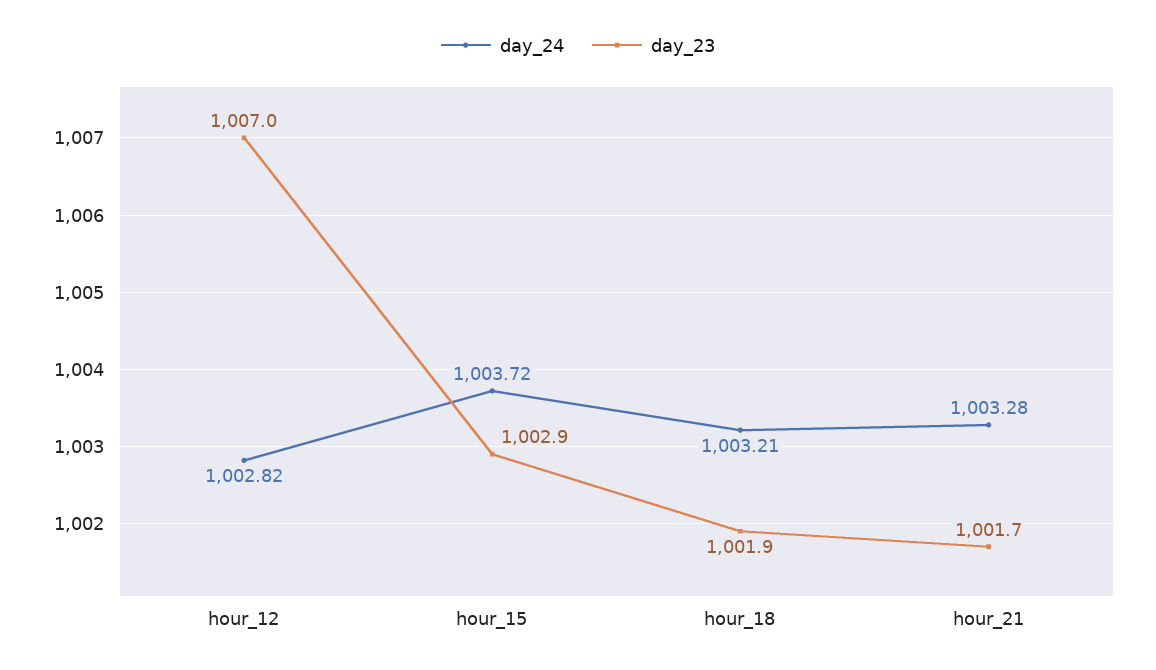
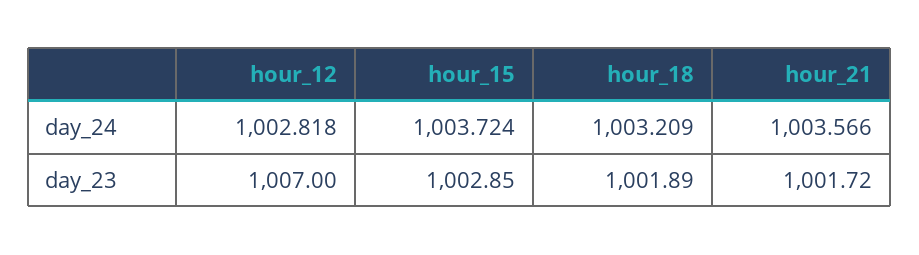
day_24, hour_21: 1003.28 -> 1003.566

